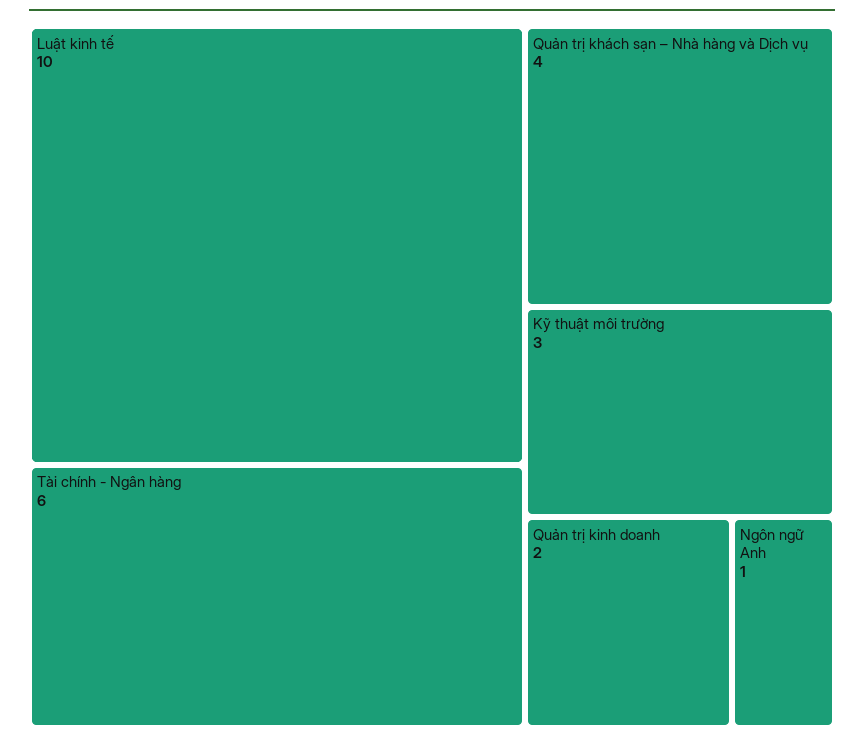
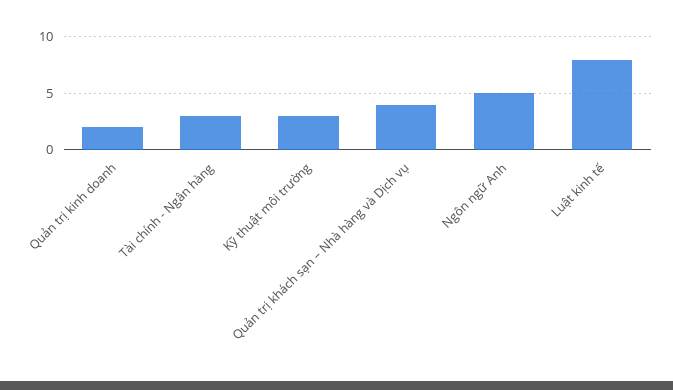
Luật kinh tế: 10 -> 8
Tài chính - Ngân hàng: 6 -> 3
Ngôn ngữ Anh: 1 -> 5

